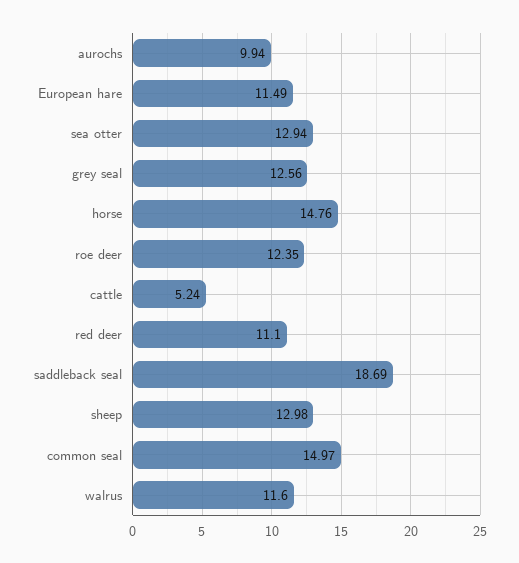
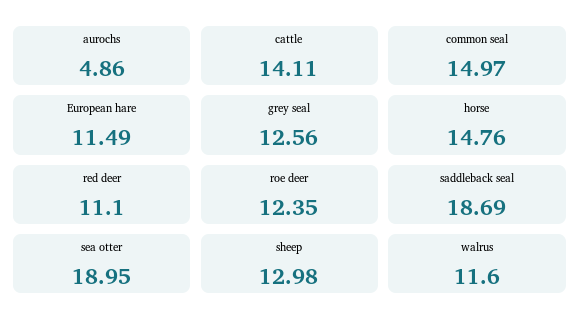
aurochs: 9.94 -> 4.86
sea otter: 12.94 -> 18.95
cattle: 5.24 -> 14.11

